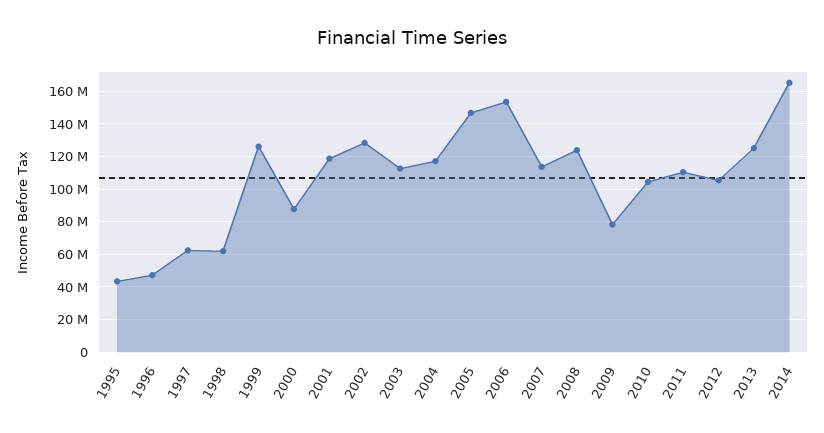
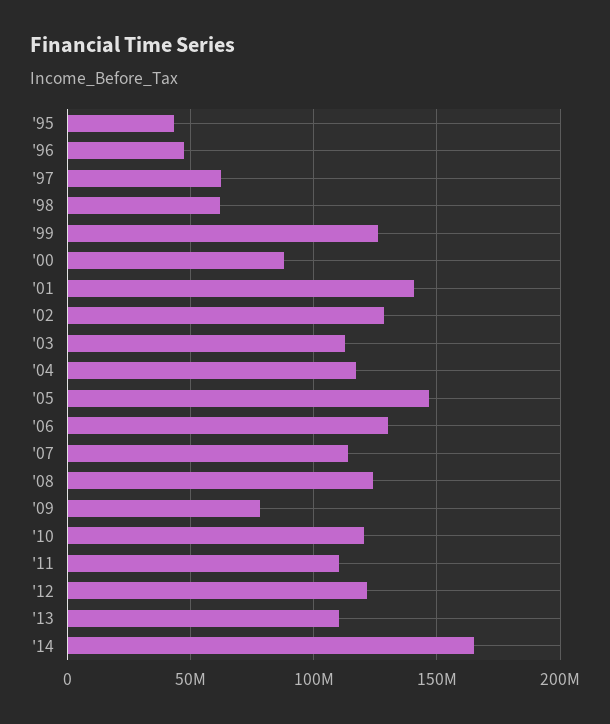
2001: 120000000 -> 140000000
2006: 155000000 -> 130000000
2010: 105000000 -> 120000000
2012: 105000000 -> 120000000
2013: 125000000 -> 110000000

